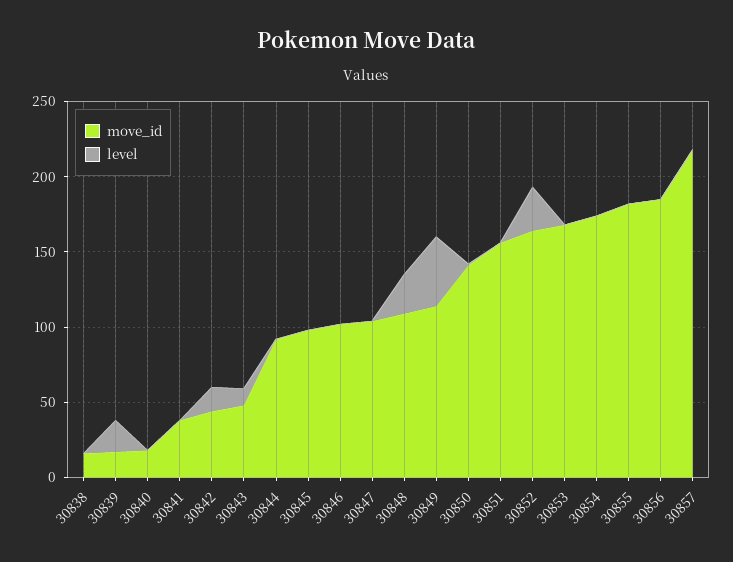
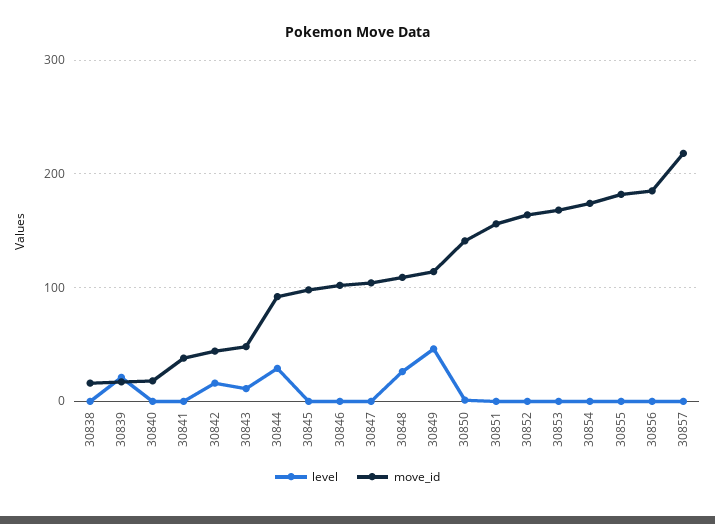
level, 30844: 0 -> 30
level, 30852: 30 -> 0

